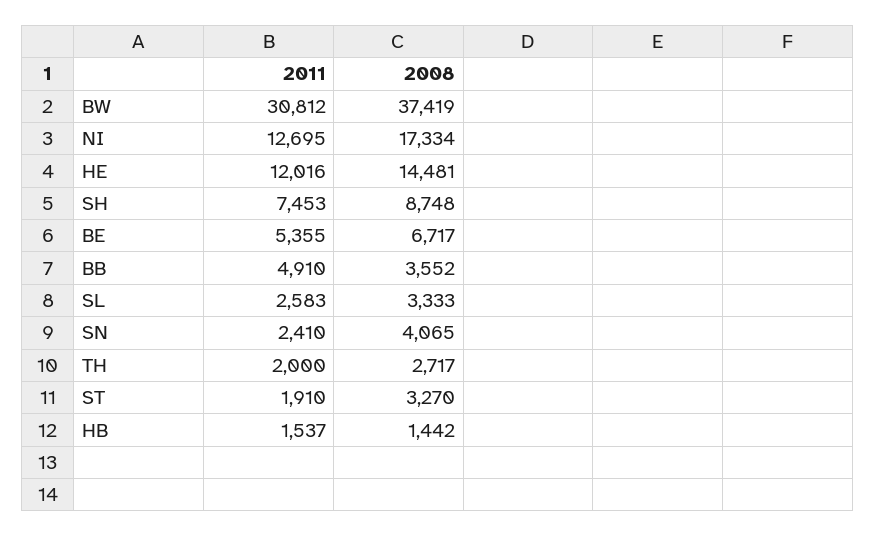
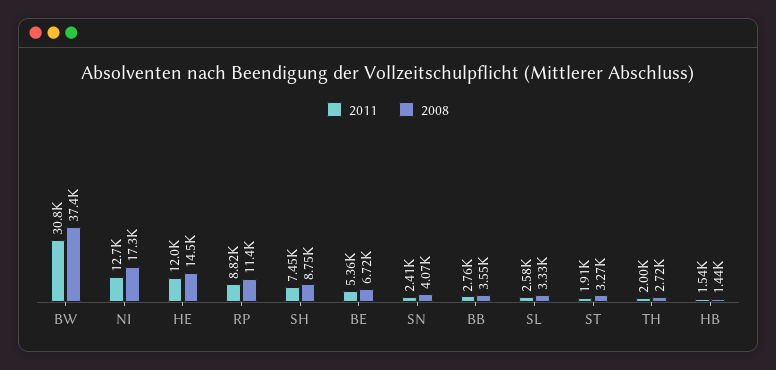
2011, BB: 4910 -> 2760
2011, RP: none -> 8820
2008, RP: none -> 11400

